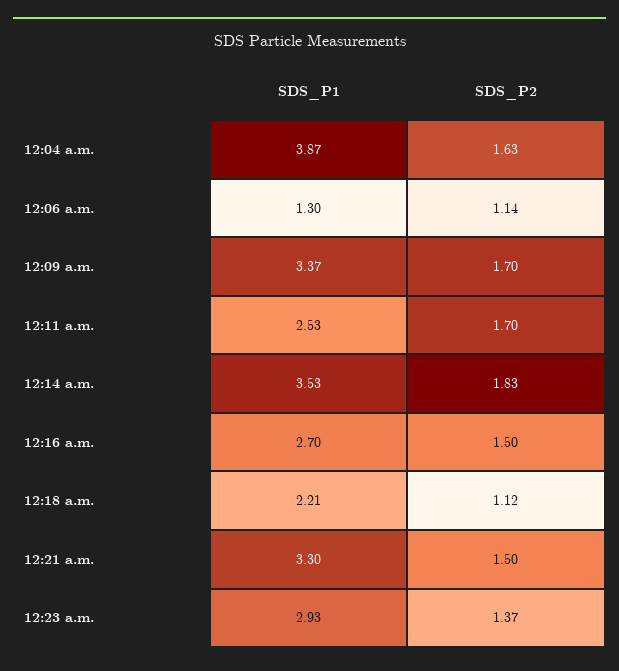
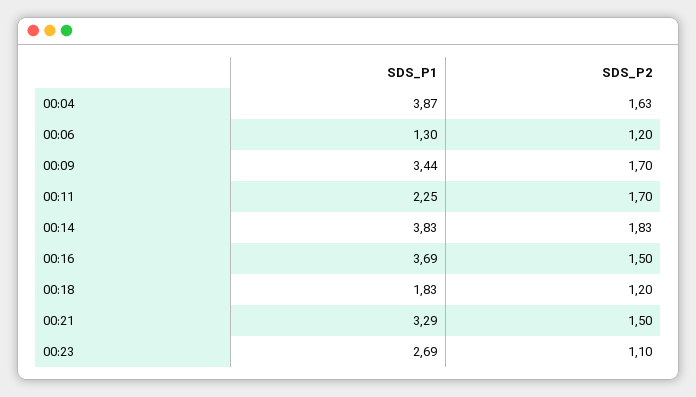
SDS_P2, 12:06 a.m.: 1.14 -> 1.2
SDS_P1, 12:09 a.m.: 3.37 -> 3.44
SDS_P1, 12:11 a.m.: 2.53 -> 2.25
SDS_P1, 12:14 a.m.: 3.53 -> 3.83
SDS_P1, 12:16 a.m.: 2.7 -> 3.69
SDS_P1, 12:18 a.m.: 2.21 -> 1.83
SDS_P2, 12:18 a.m.: 1.12 -> 1.2
SDS_P1, 12:21 a.m.: 3.3 -> 3.29
SDS_P1, 12:23 a.m.: 2.93 -> 2.69
SDS_P2, 12:23 a.m.: 1.37 -> 1.1

